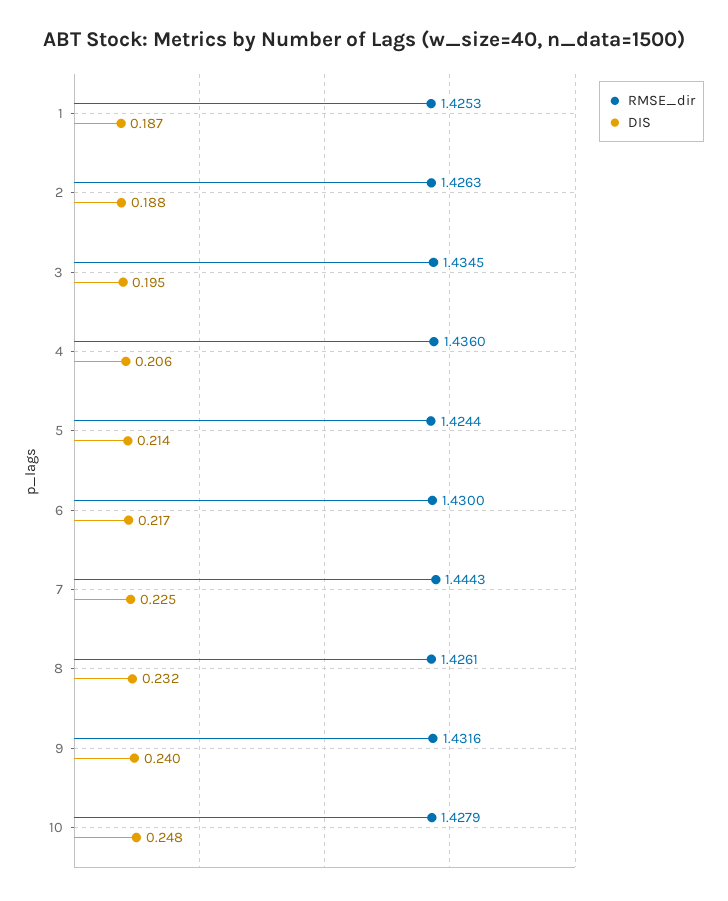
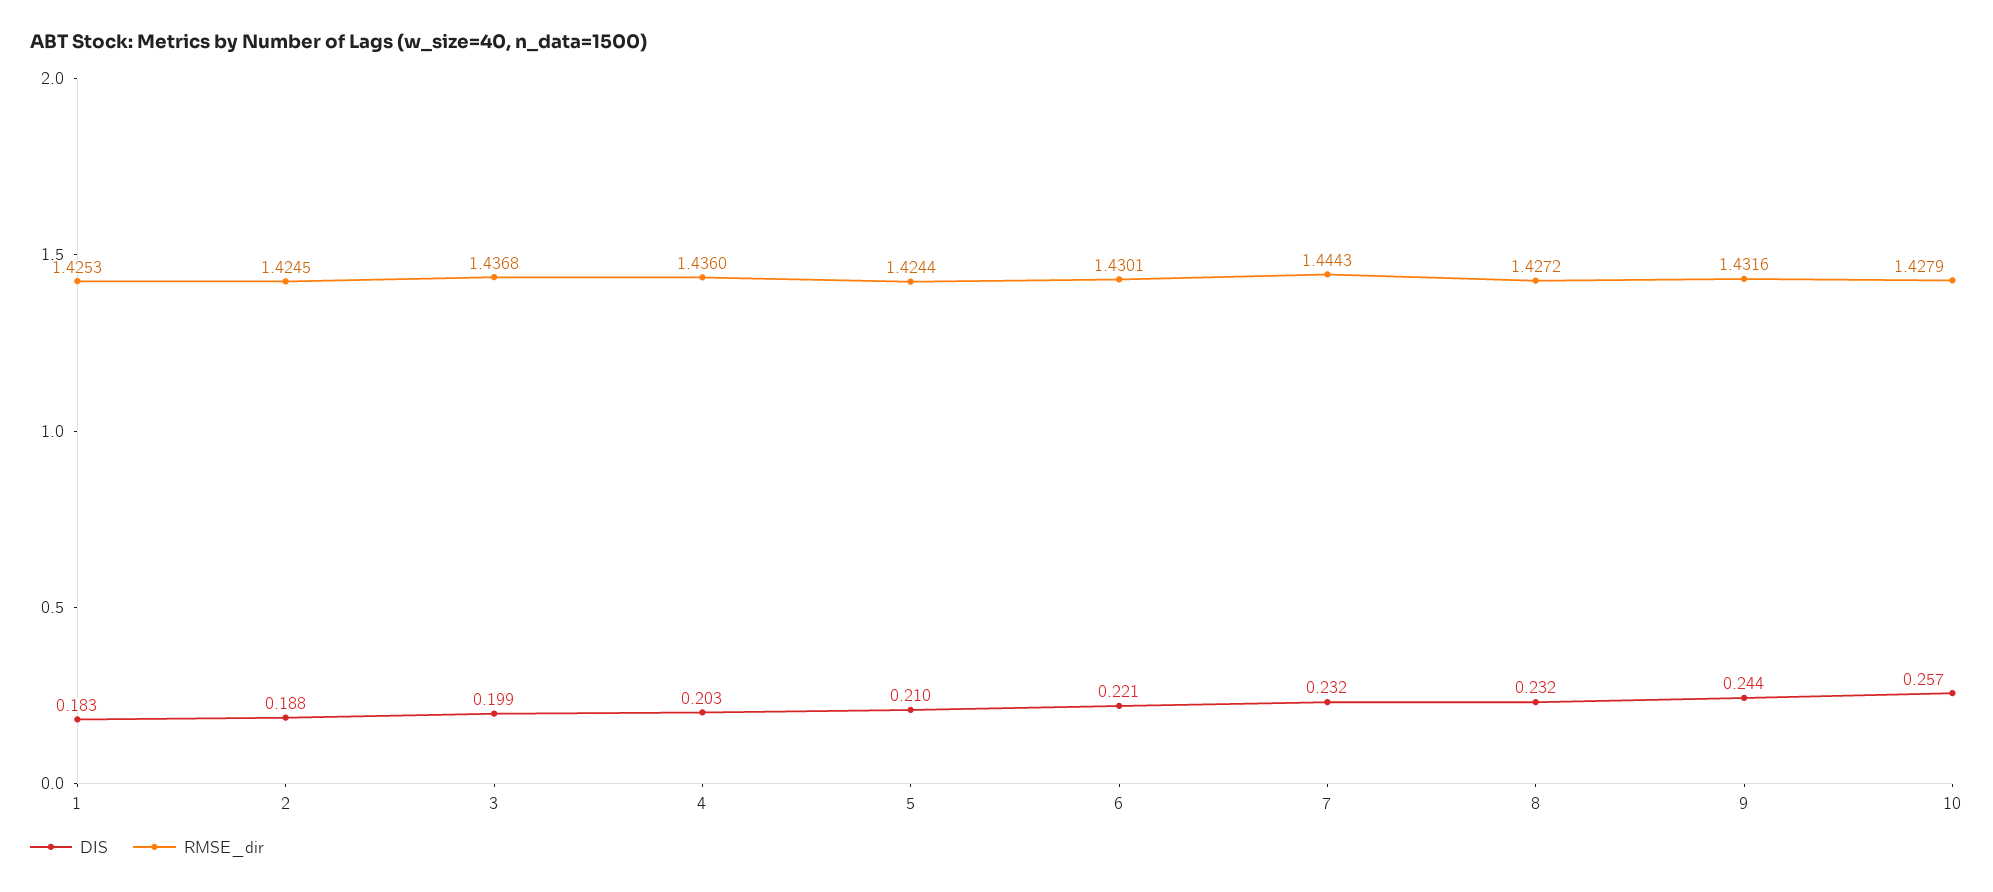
DIS, 1: 0.187 -> 0.183
RMSE_dir, 2: 1.4263 -> 1.4245
RMSE_dir, 3: 1.4345 -> 1.4368
DIS, 3: 0.195 -> 0.199
DIS, 4: 0.206 -> 0.203
DIS, 5: 0.214 -> 0.21
RMSE_dir, 6: 1.43 -> 1.4301
DIS, 6: 0.217 -> 0.221
DIS, 7: 0.225 -> 0.232
RMSE_dir, 8: 1.4261 -> 1.4272
DIS, 9: 0.24 -> 0.244
DIS, 10: 0.248 -> 0.257

